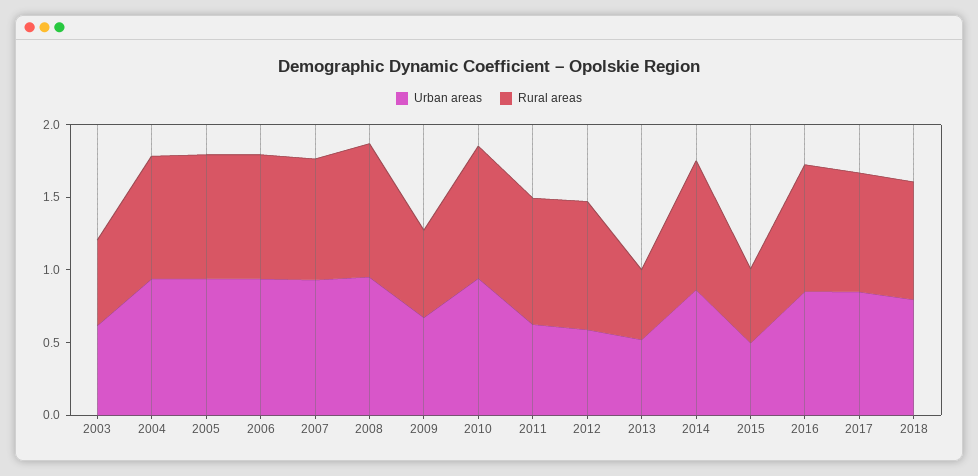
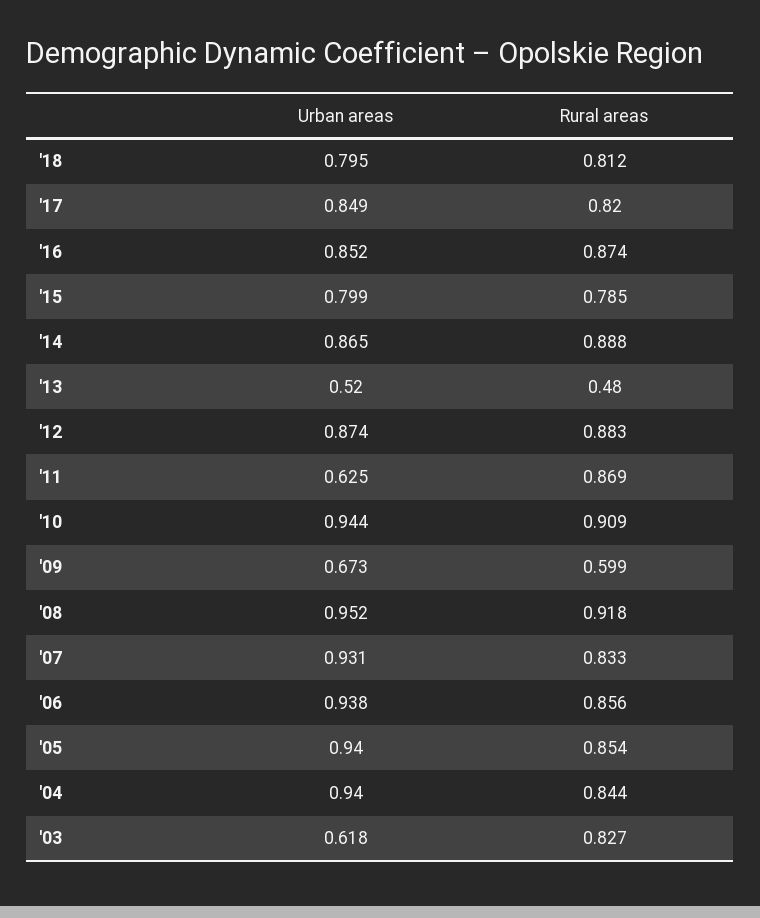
Rural areas, 2003: 0.6 -> 0.827
Urban areas, 2012: 0.6 -> 0.874
Urban areas, 2015: 0.5 -> 0.799
Rural areas, 2015: 0.5 -> 0.785

